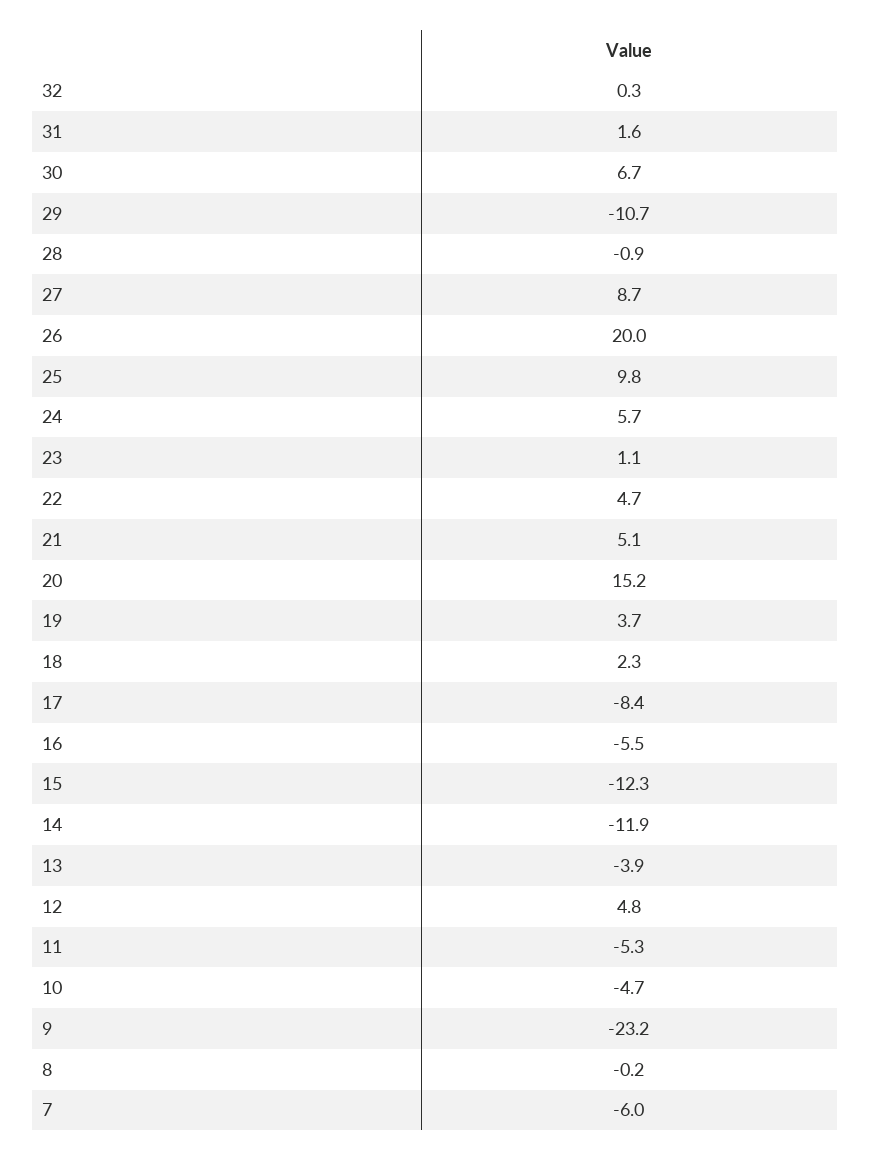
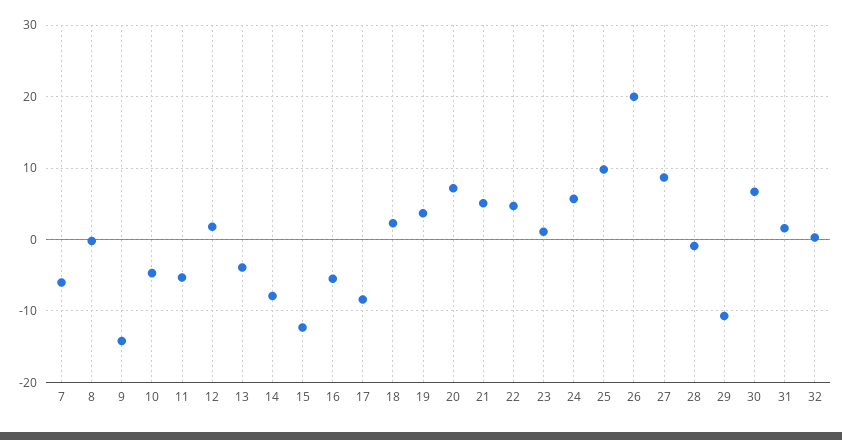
20: 15.2 -> 7
14: -11.9 -> -8
12: 4.8 -> 2
9: -23.2 -> -14

